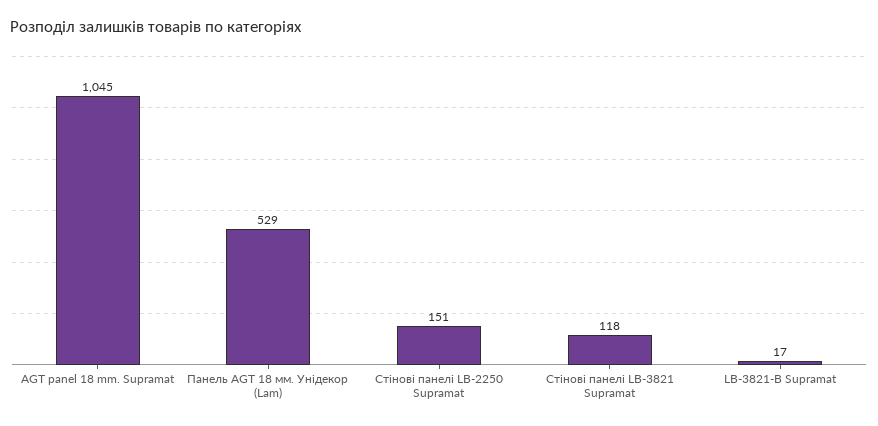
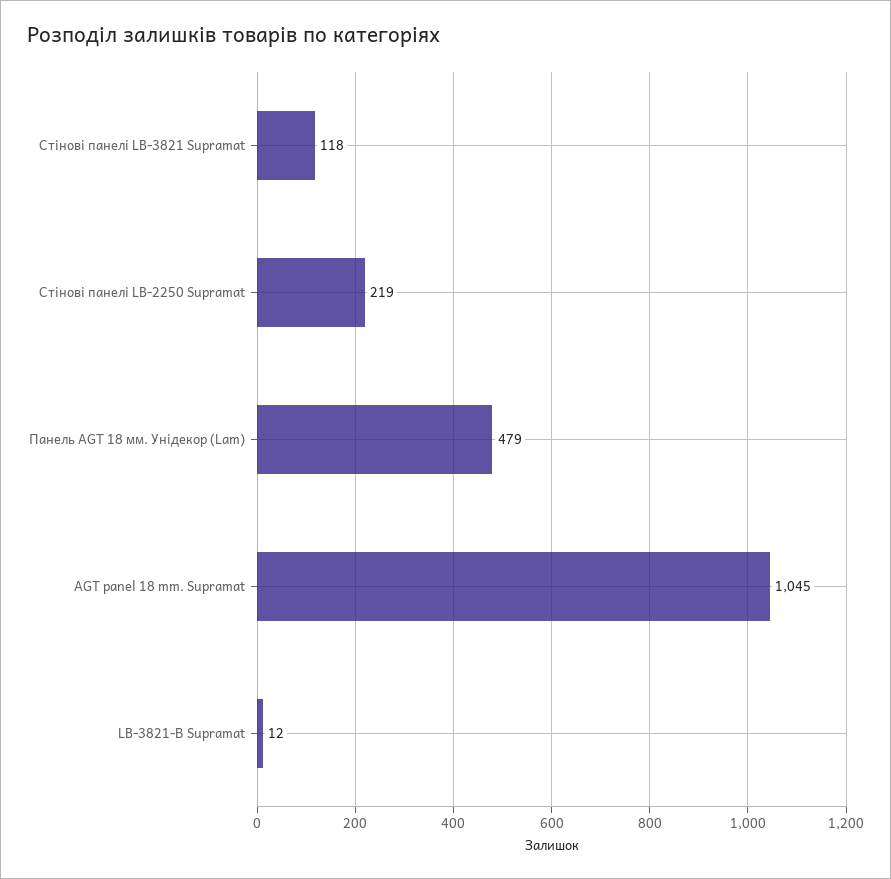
Панель AGT 18 мм. Унідекор (Lam): 529 -> 479
Стінові панелі LB-2250 Supramat: 151 -> 219
LB-3821-В Supramat: 17 -> 12

